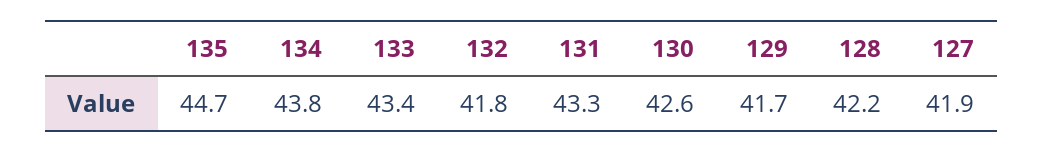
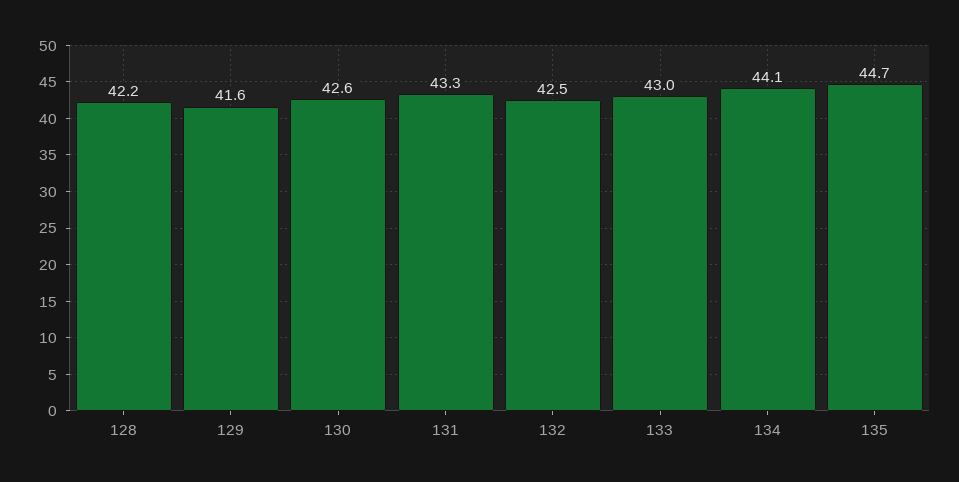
134: 43.8 -> 44.1
133: 43.4 -> 43
132: 41.8 -> 42.5
129: 41.7 -> 41.6
127: 41.9 -> none

